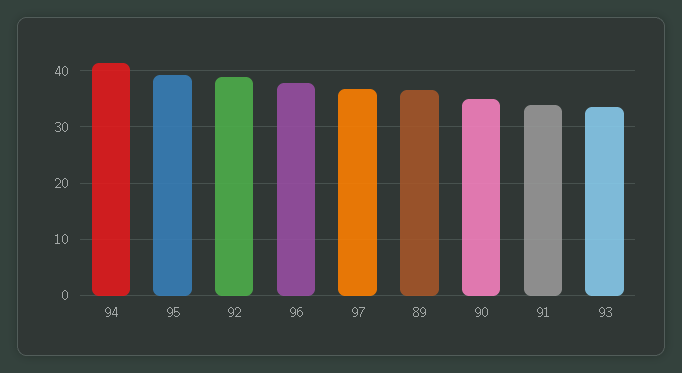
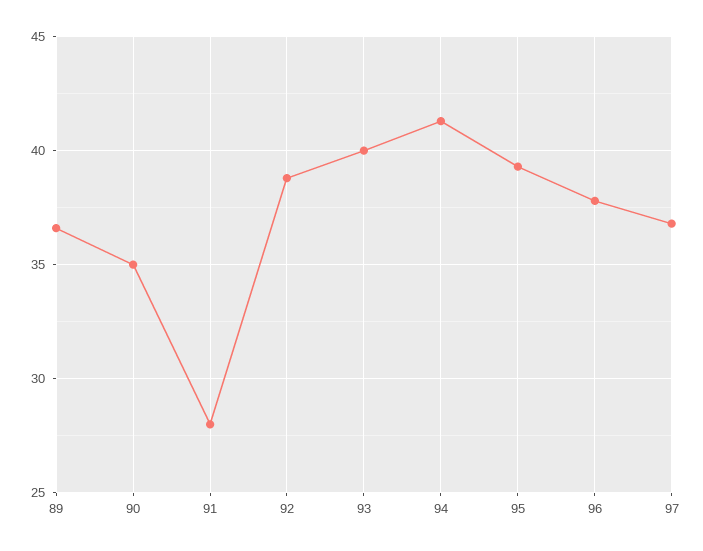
91: 34 -> 28
93: 34 -> 40

